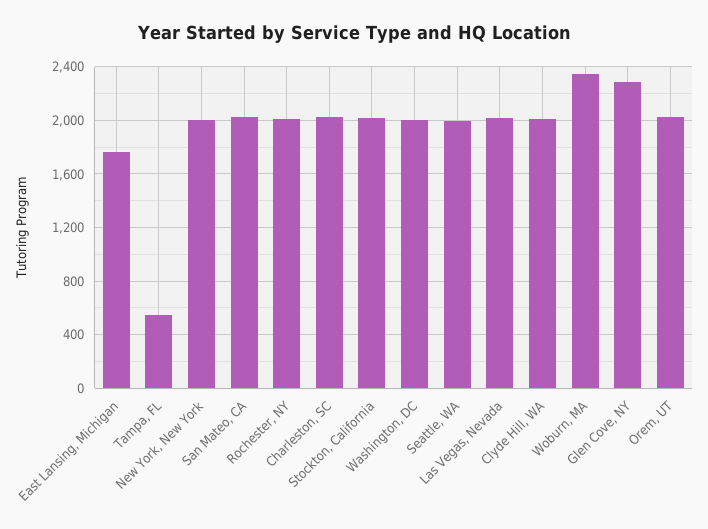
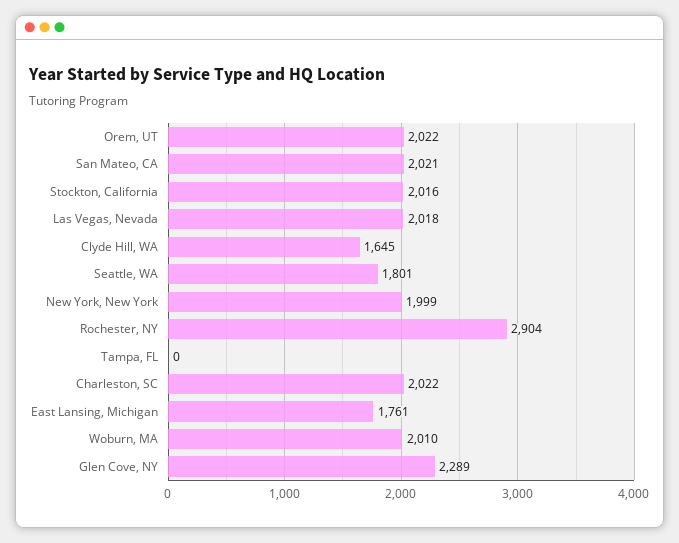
Tampa, FL: 550 -> 0
Rochester, NY: 2000 -> 2904
Washington, DC: 2000 -> none
Seattle, WA: 2000 -> 1801
Clyde Hill, WA: 2000 -> 1645
Woburn, MA: 2350 -> 2010

